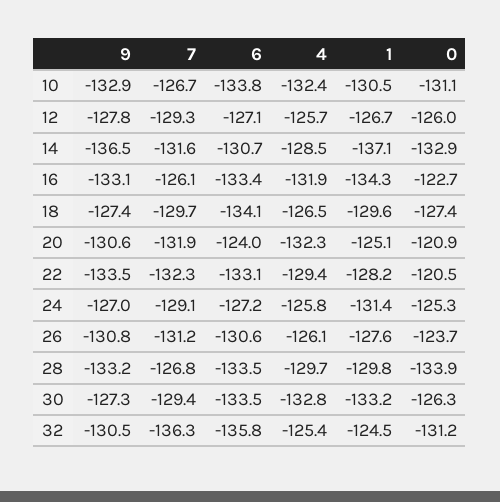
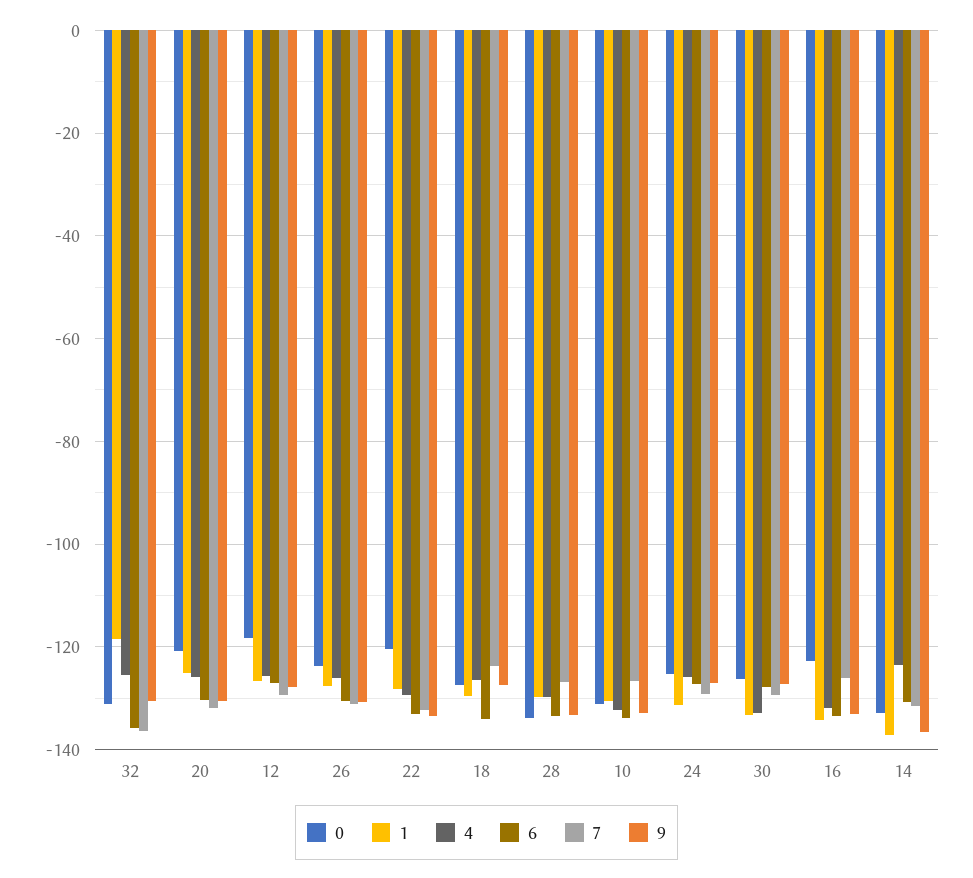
0, 12: -126 -> -118
4, 14: -128.5 -> -124
7, 18: -129.7 -> -124
6, 20: -124 -> -130
4, 20: -132.3 -> -126
6, 30: -133.5 -> -128
1, 32: -124.5 -> -118

